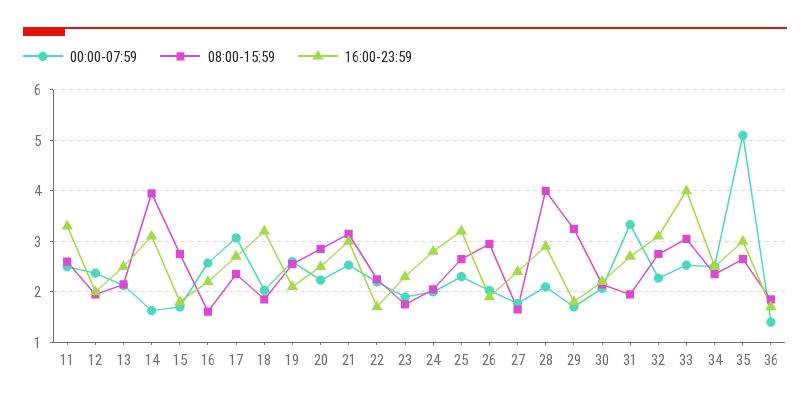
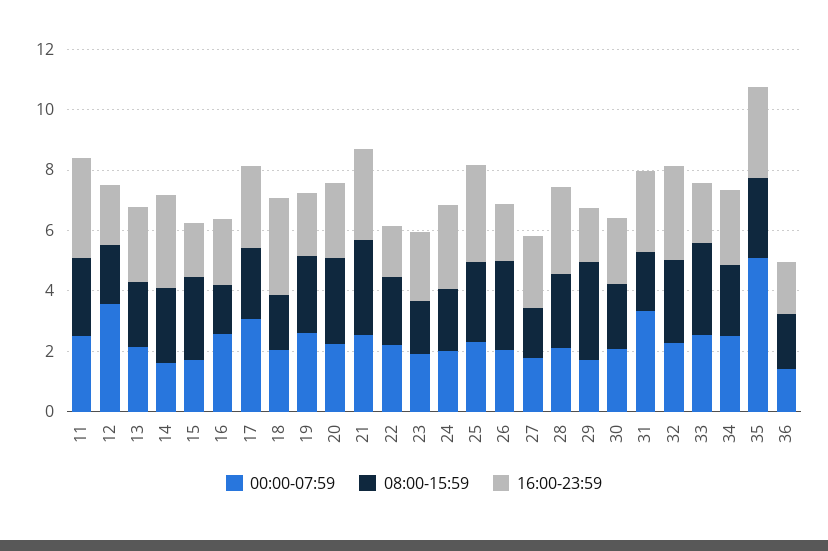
00:00-07:59, 12: 2.4 -> 3.5
08:00-15:59, 14: 4 -> 2.5
08:00-15:59, 28: 4 -> 2.5
16:00-23:59, 33: 4 -> 2

